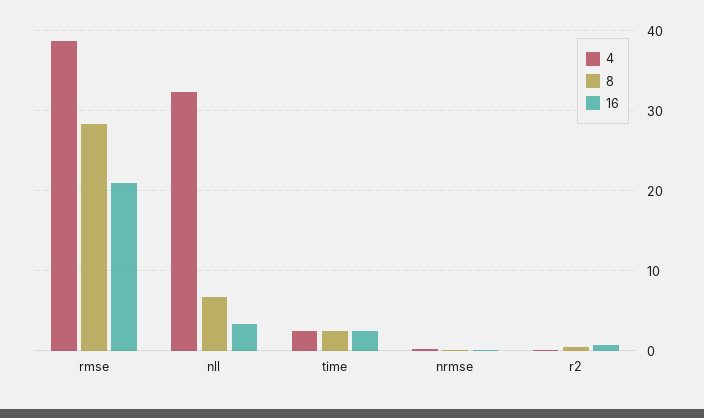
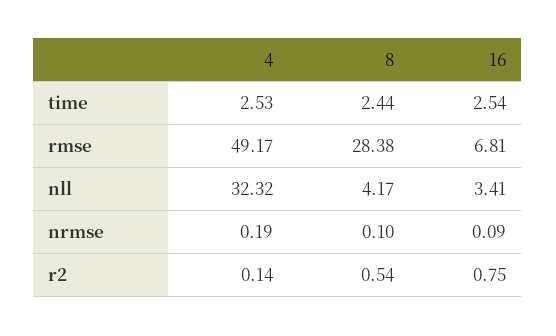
4, rmse: 39 -> 49.17
16, rmse: 21 -> 6.81
8, nll: 7 -> 4.17

